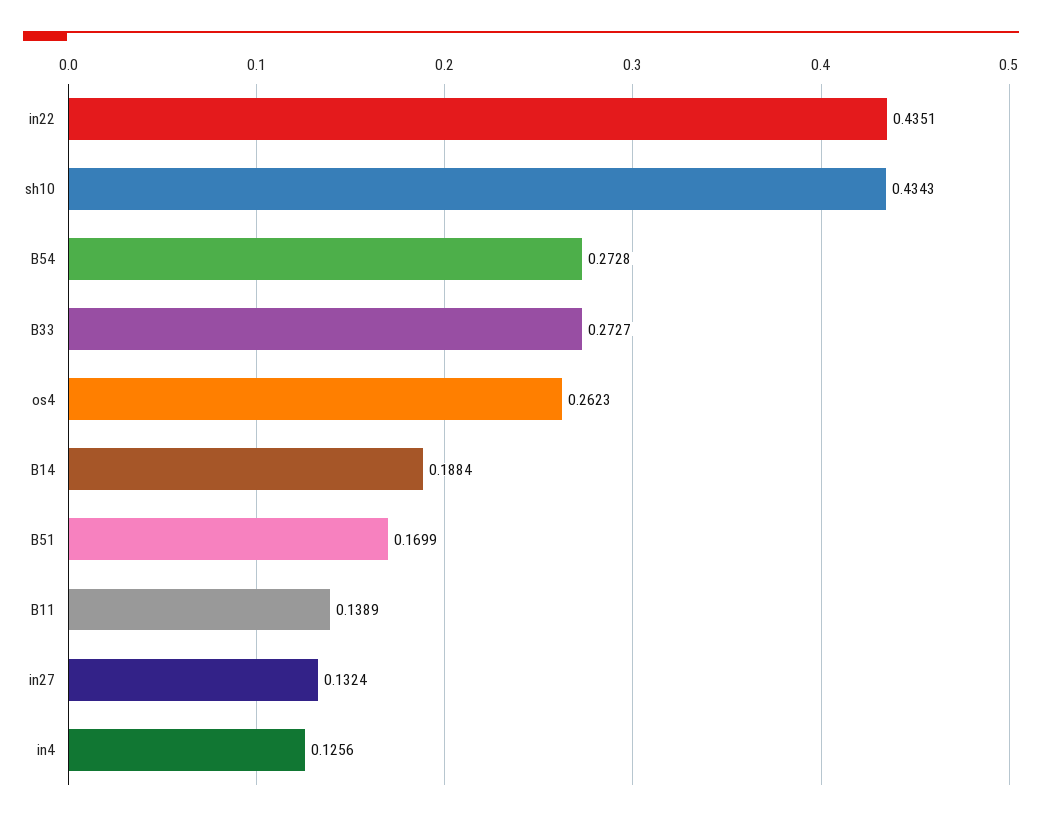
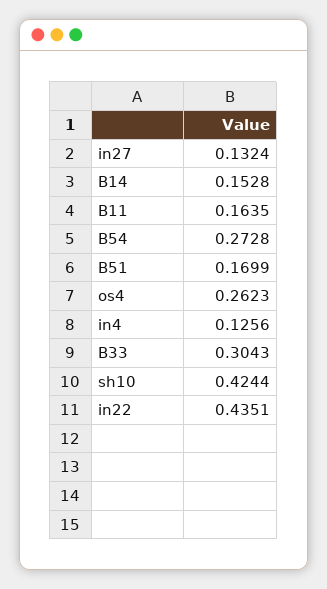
sh10: 0.4343 -> 0.4244
B33: 0.2727 -> 0.3043
B14: 0.1884 -> 0.1528
B11: 0.1389 -> 0.1635

